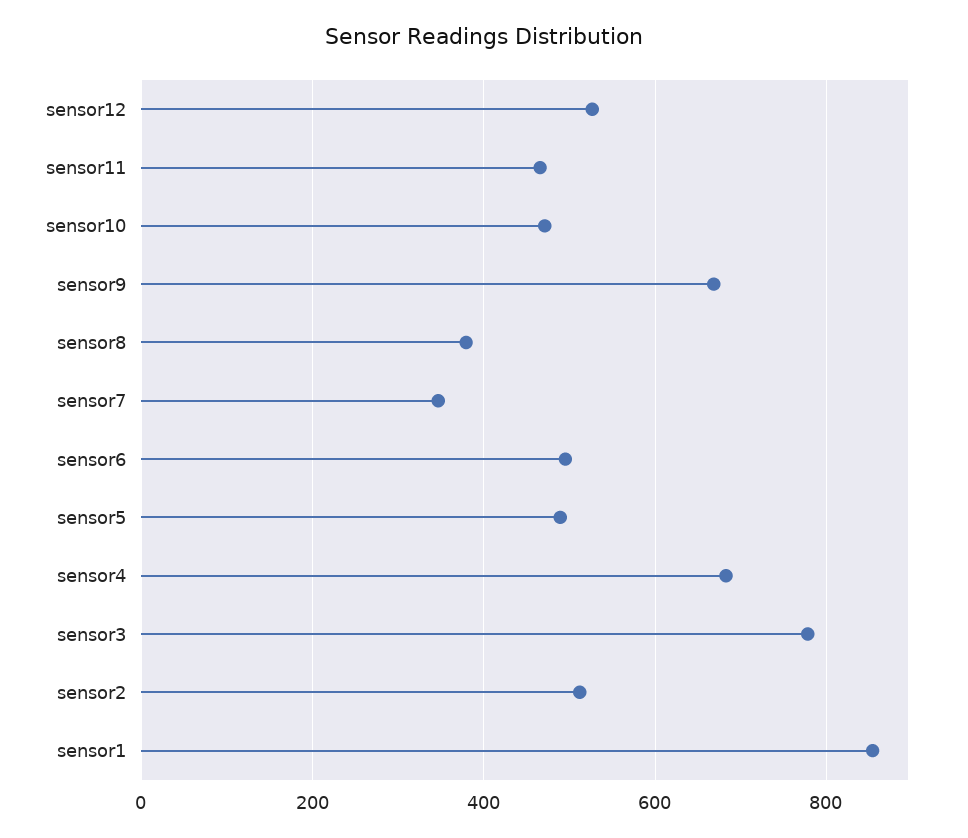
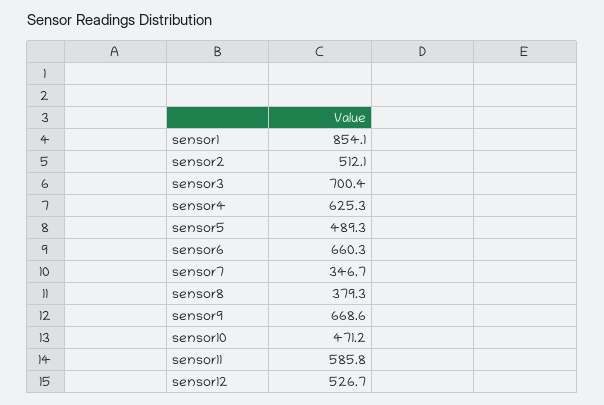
sensor11: 460 -> 585.8
sensor6: 500 -> 660.3
sensor4: 680 -> 625.3
sensor3: 780 -> 700.4

